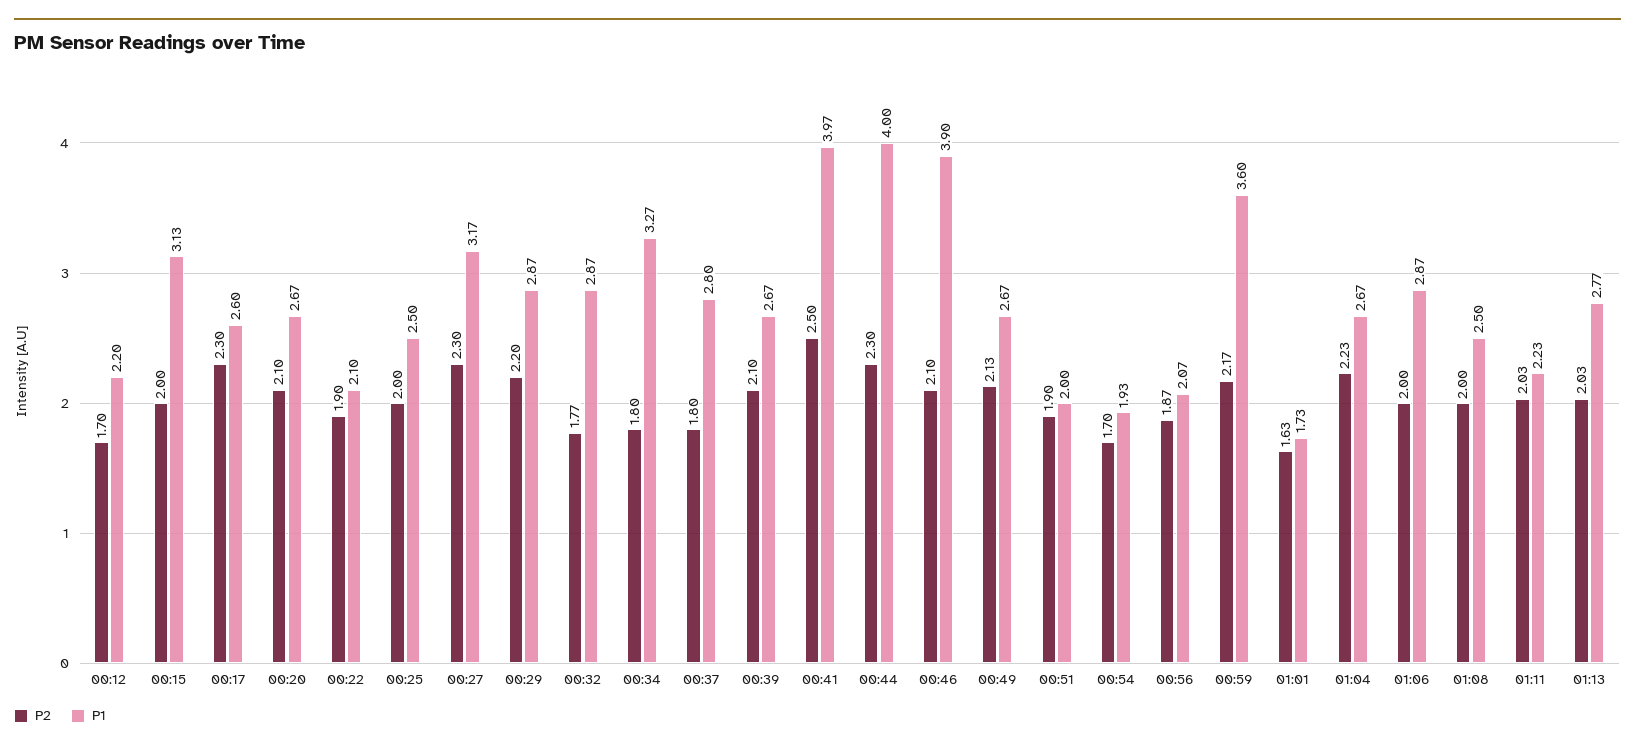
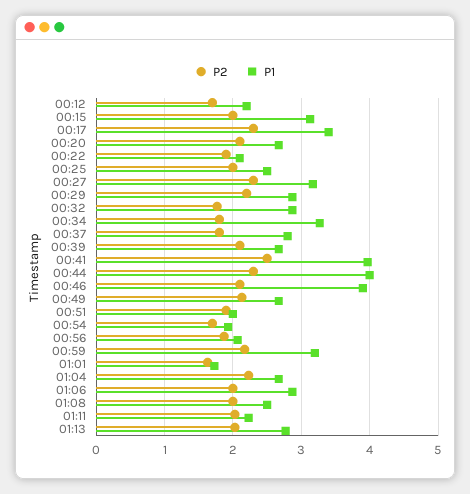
P1, 00:17: 2.6 -> 3.4
P1, 00:59: 3.6 -> 3.2

